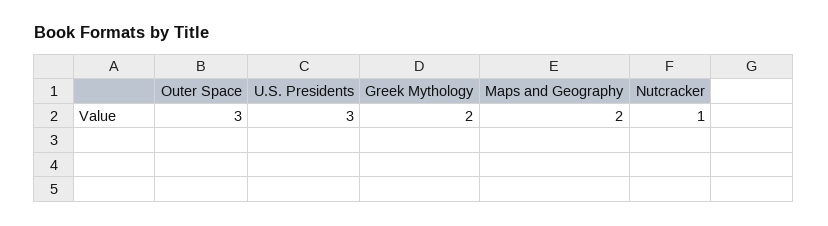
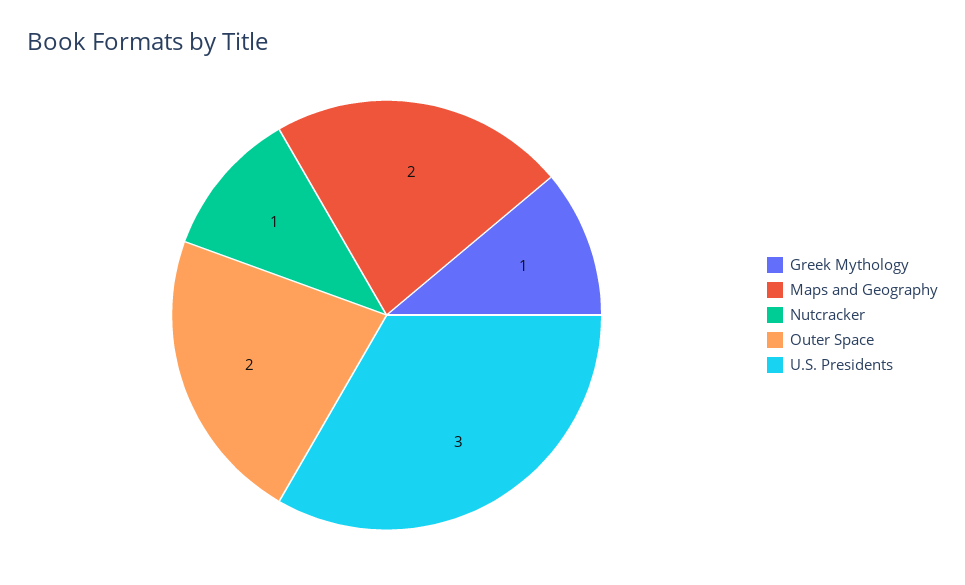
Outer Space: 3 -> 2
Greek Mythology: 2 -> 1

